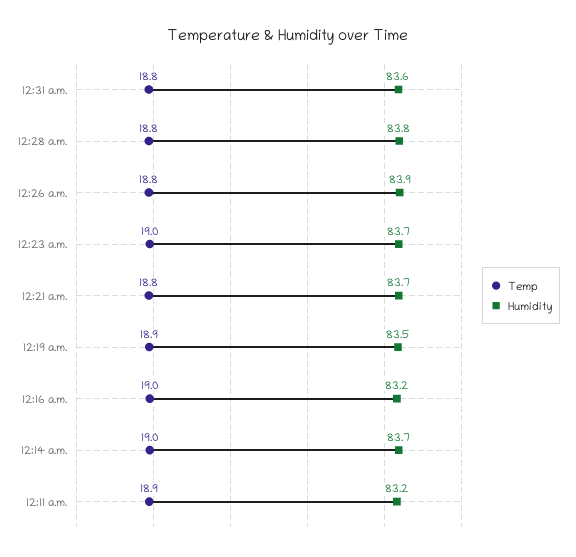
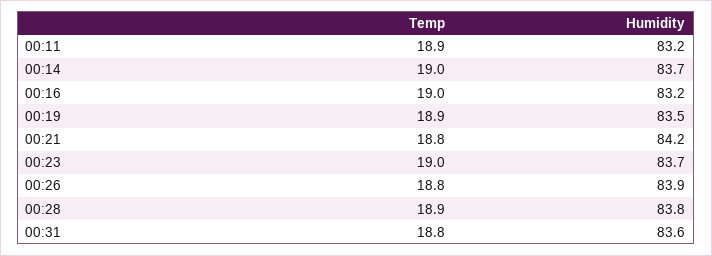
Temp, 12:28 a.m.: 18.8 -> 18.9
Humidity, 12:21 a.m.: 83.7 -> 84.2

